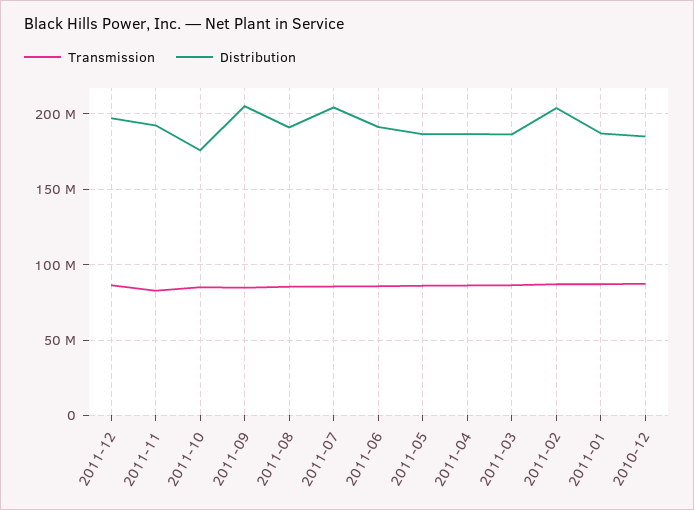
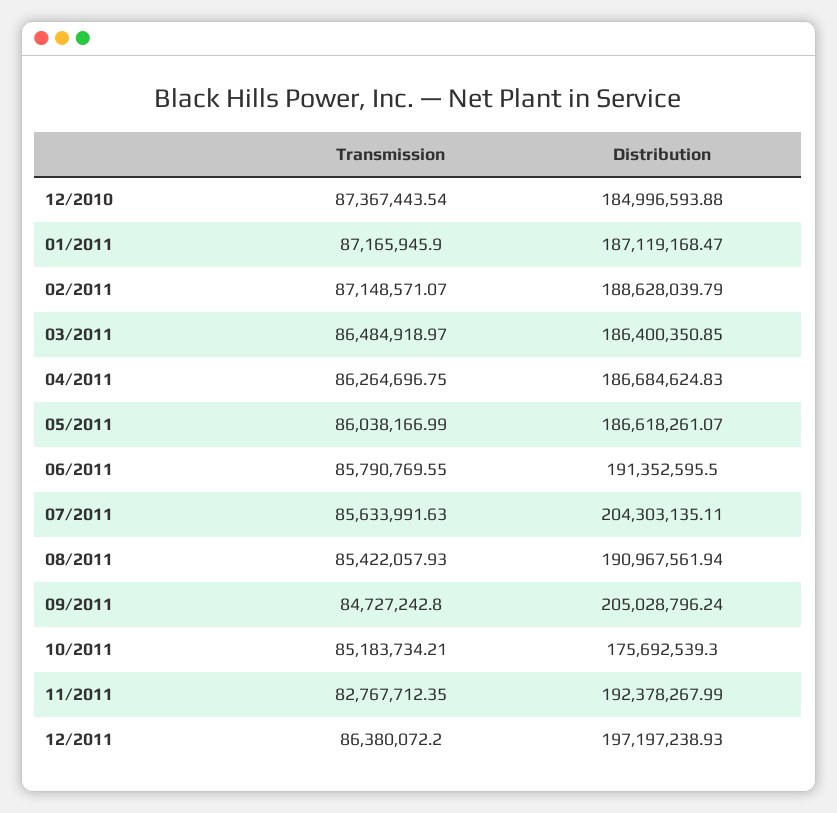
Distribution, 2011-02: 205000000 -> 188628039.79

